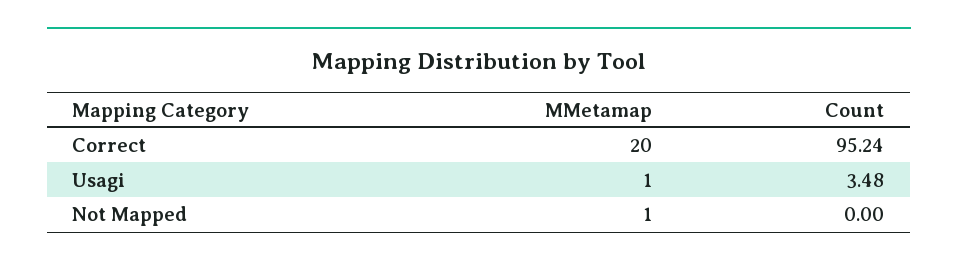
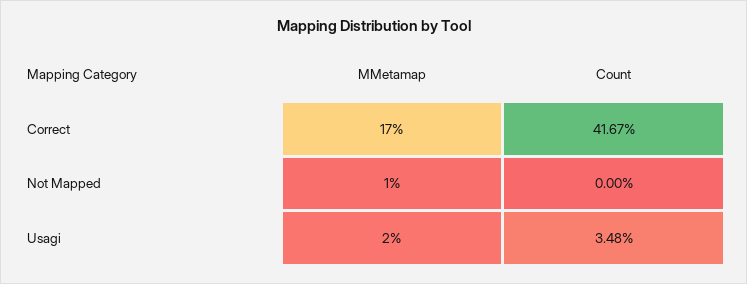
MMetamap, Correct: 20 -> 17
Count, Correct: 95.24 -> 41.67
MMetamap, Usagi: 1 -> 2

